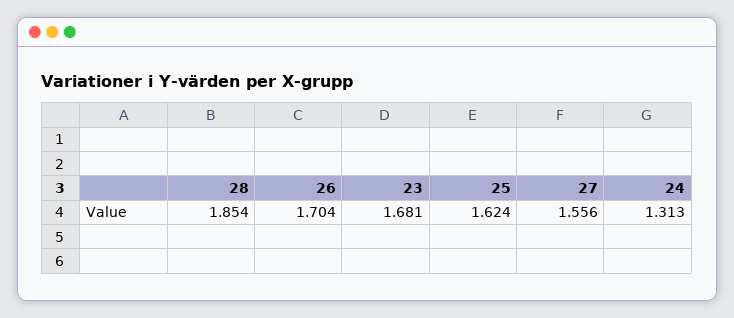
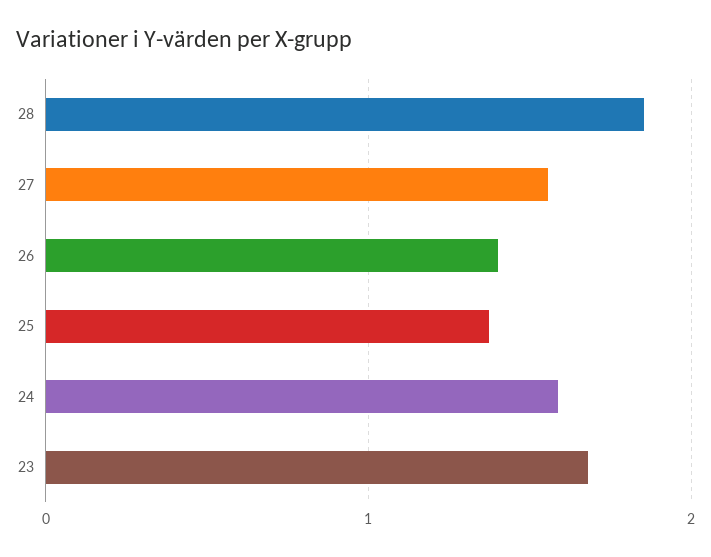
26: 1.704 -> 1.4
25: 1.624 -> 1.4
24: 1.313 -> 1.6

